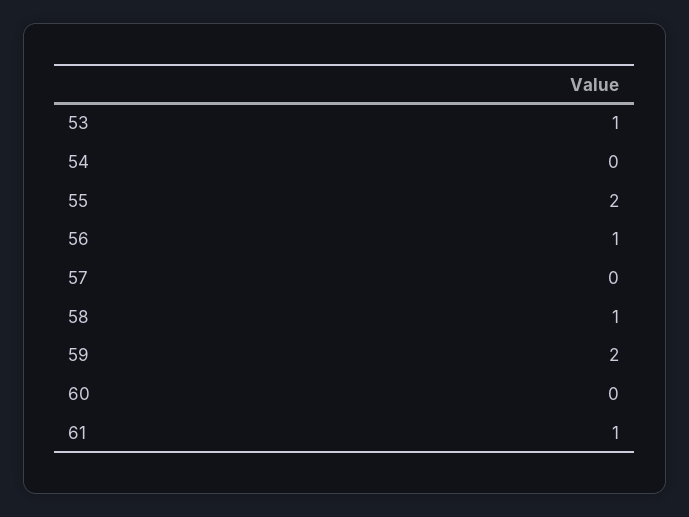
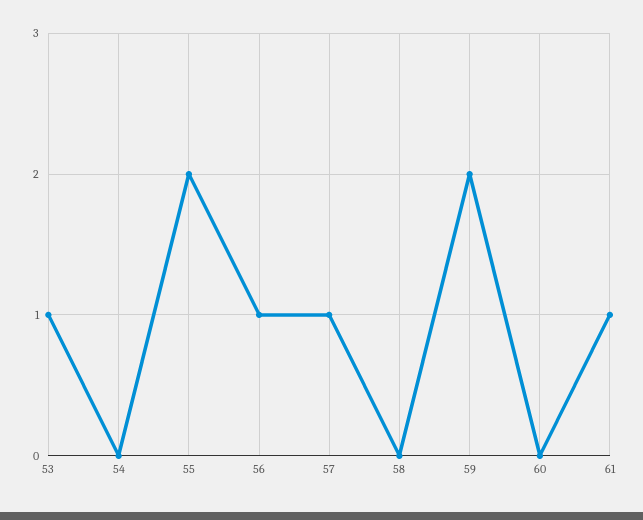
57: 0 -> 1
58: 1 -> 0

